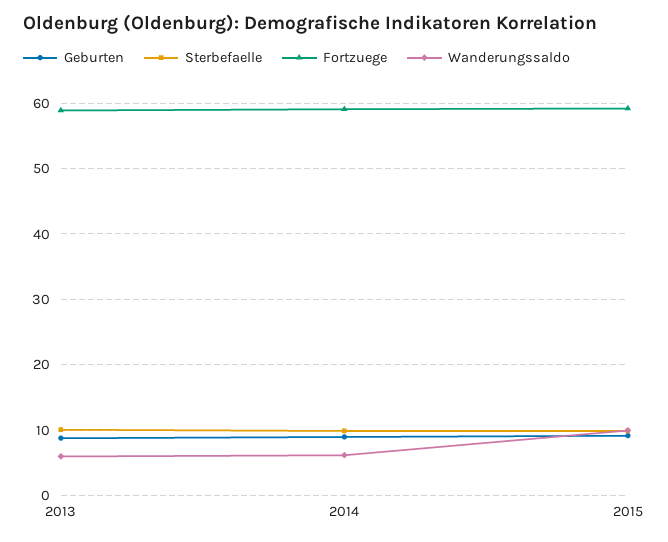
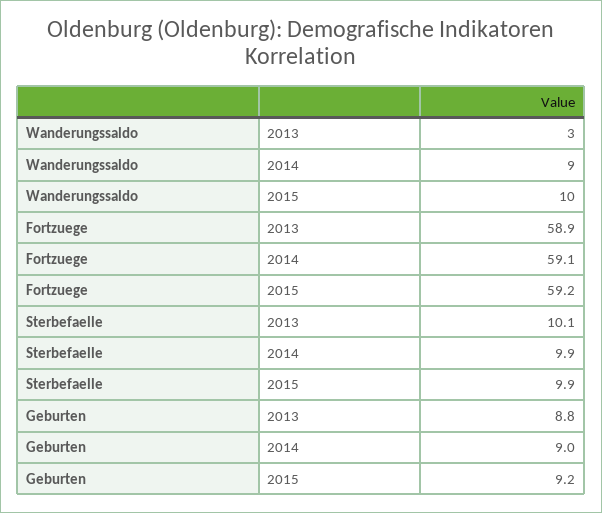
Wanderungssaldo, 2013: 6 -> 3
Wanderungssaldo, 2014: 6 -> 9

